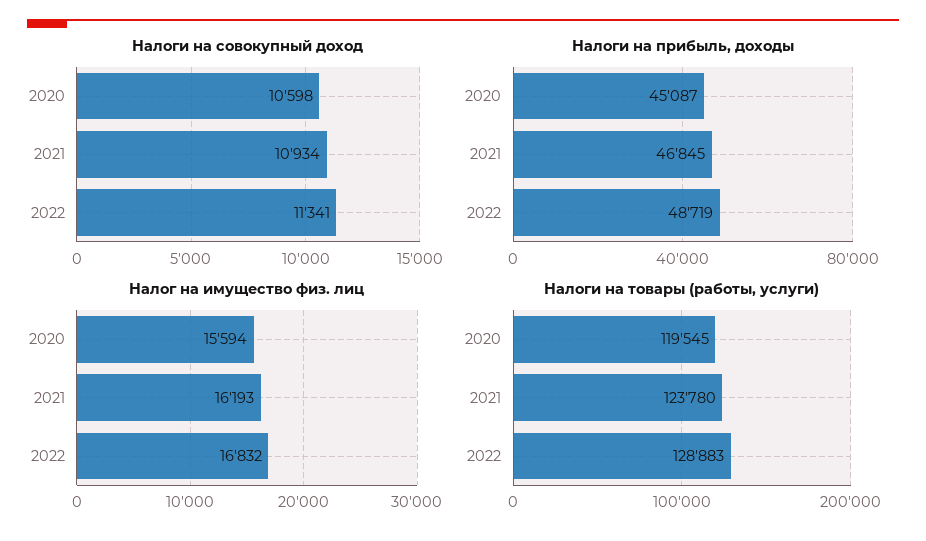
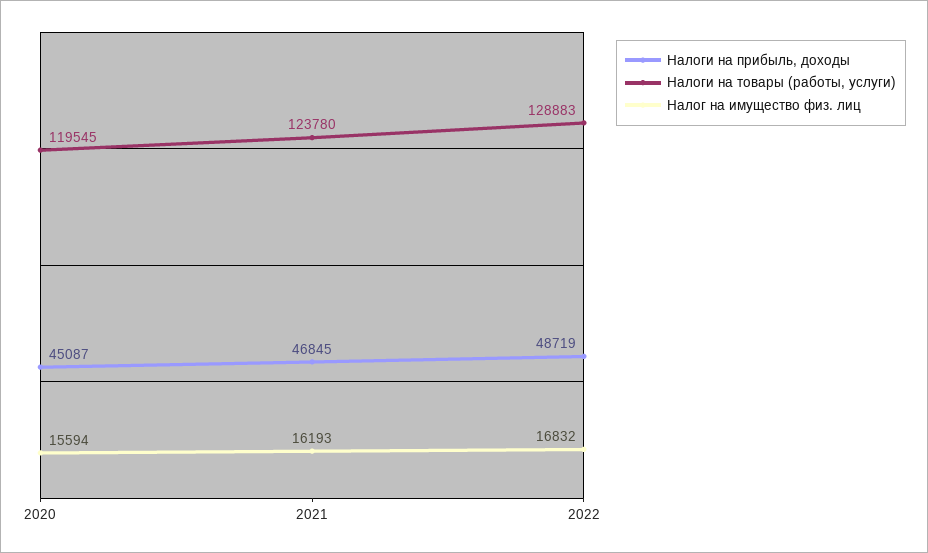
Налоги на совокупный доход, 2020: 10598 -> none
Налоги на совокупный доход, 2021: 10934 -> none
Налоги на совокупный доход, 2022: 11341 -> none

